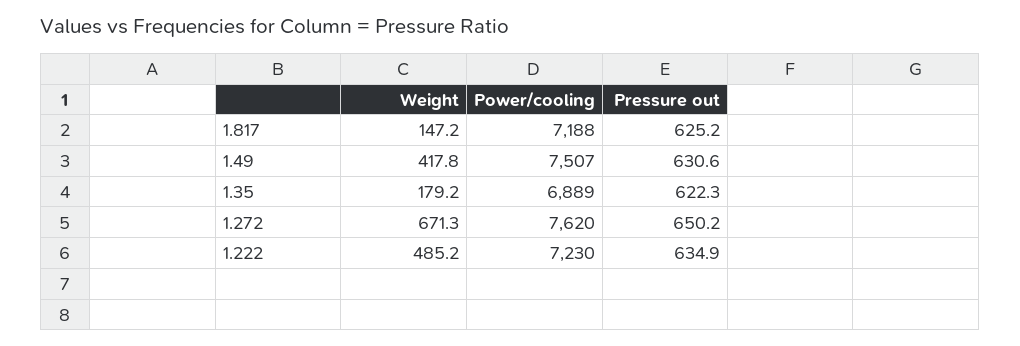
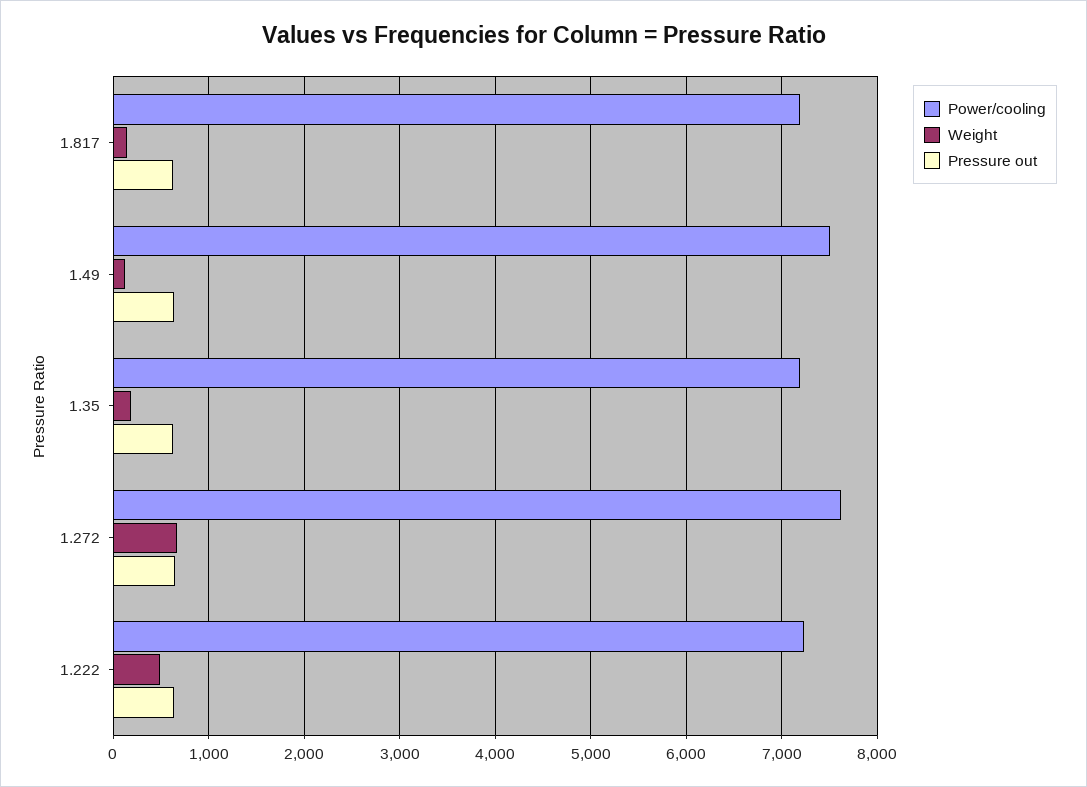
Weight, 1.49: 417.8 -> 100
Power/cooling, 1.35: 6889 -> 7200

